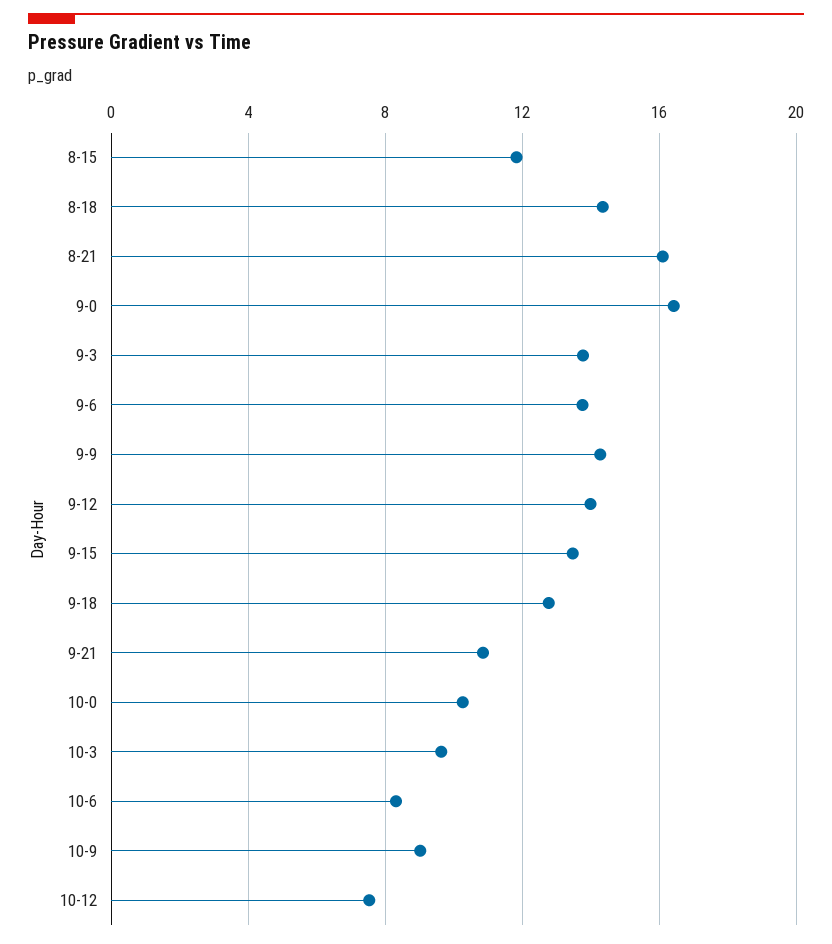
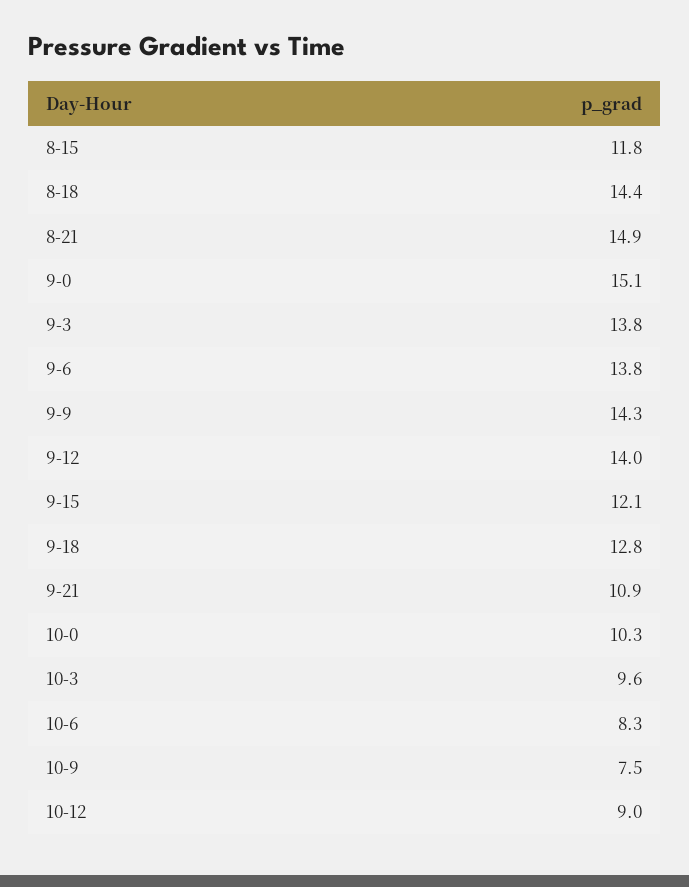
8-21: 16 -> 14.9
9-0: 16.5 -> 15.1
9-15: 13.5 -> 12.1
10-9: 9 -> 7.5
10-12: 7.5 -> 9

